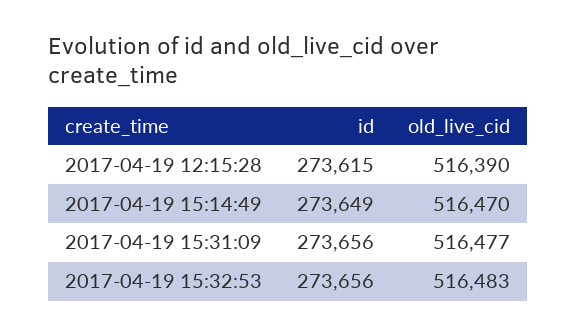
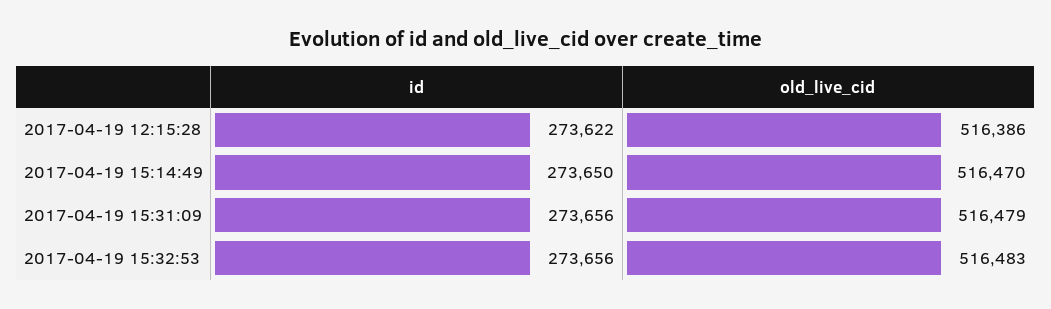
id, 2017-04-19 12:15:28: 273615 -> 273622
old_live_cid, 2017-04-19 12:15:28: 516390 -> 516386
id, 2017-04-19 15:14:49: 273649 -> 273650
old_live_cid, 2017-04-19 15:31:09: 516477 -> 516479

